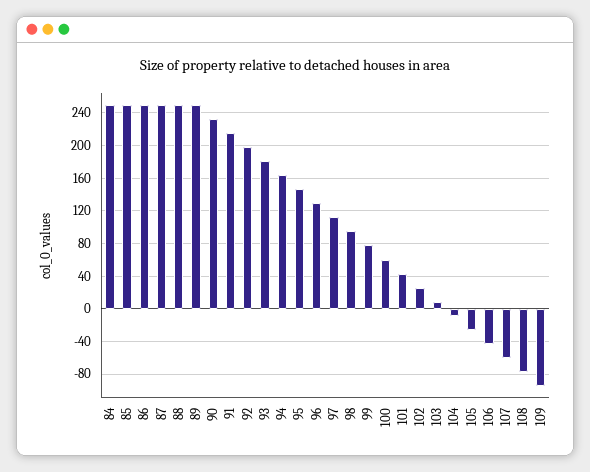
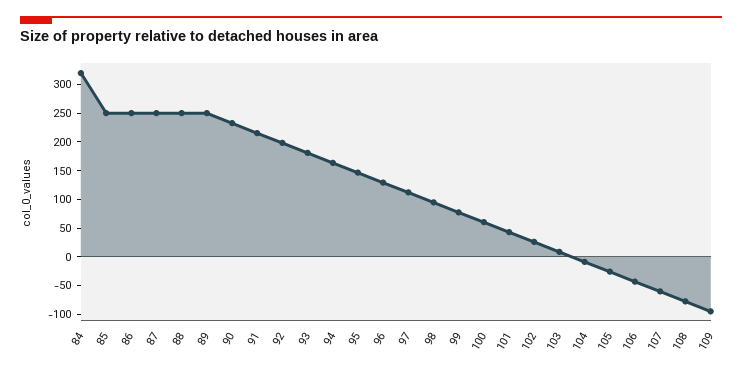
84: 250 -> 325

